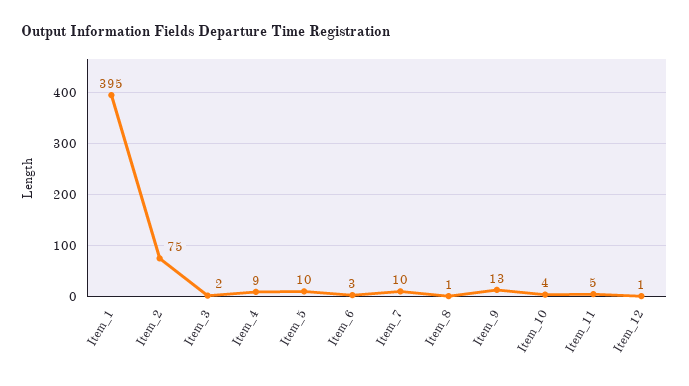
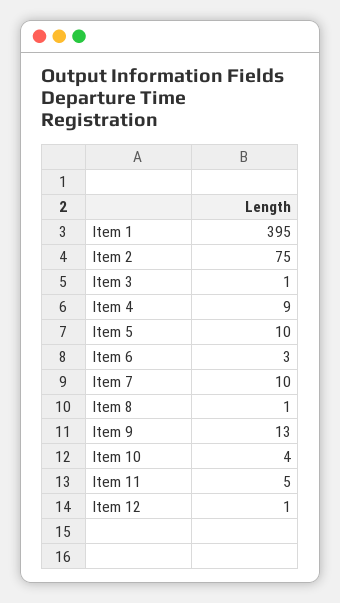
Item_3: 2 -> 1

